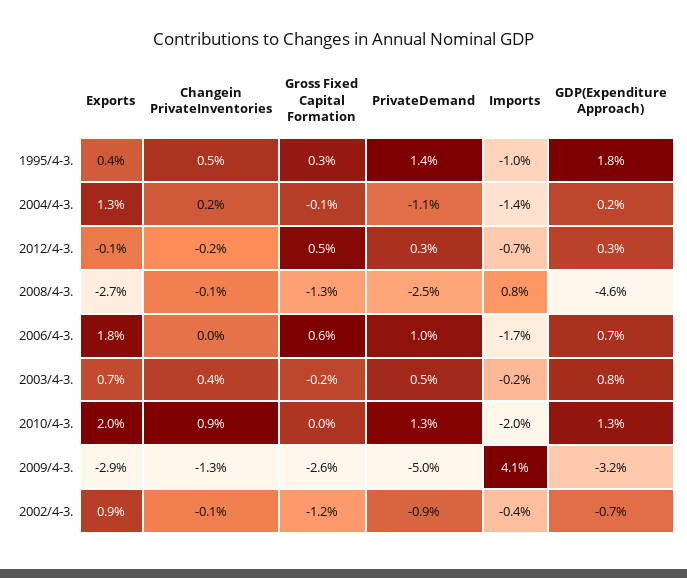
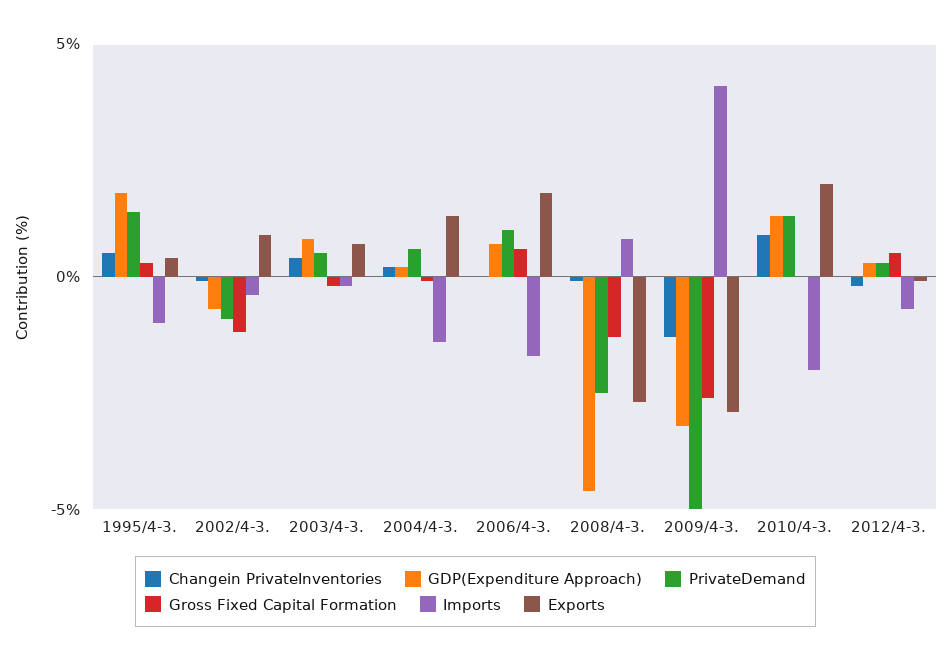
PrivateDemand, 2004/4-3.: -1.1 -> 0.5

